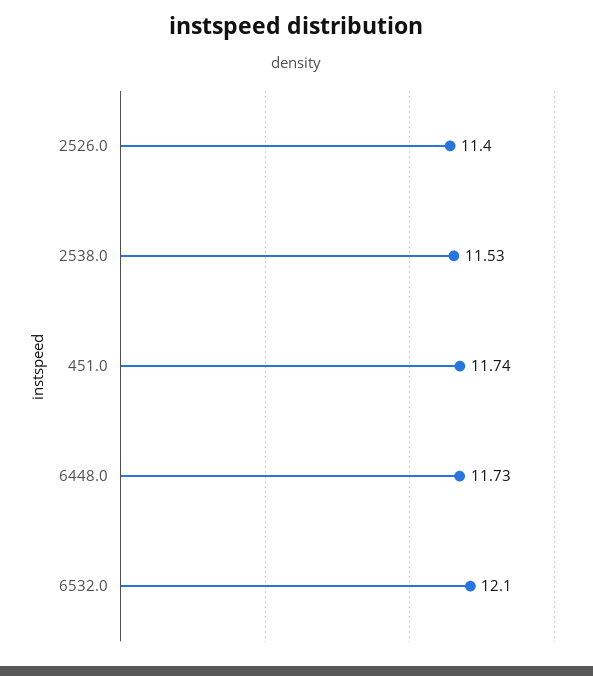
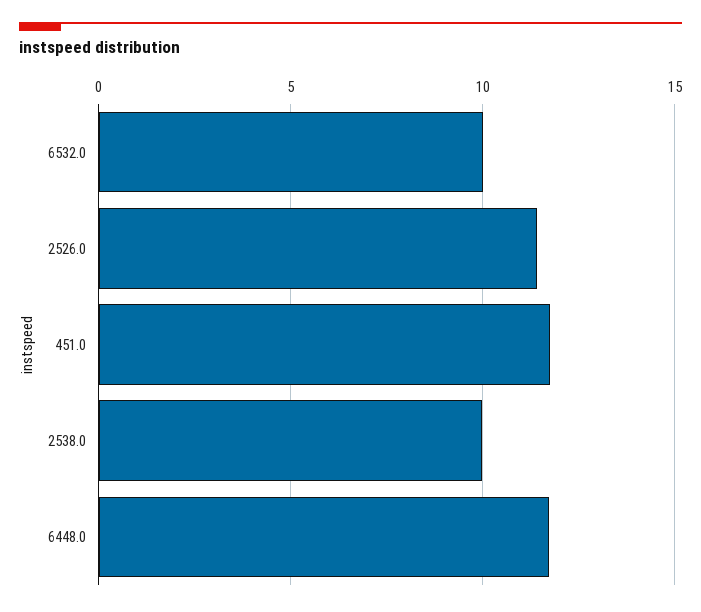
2538.0: 11.53 -> 10
6532.0: 12.1 -> 10

